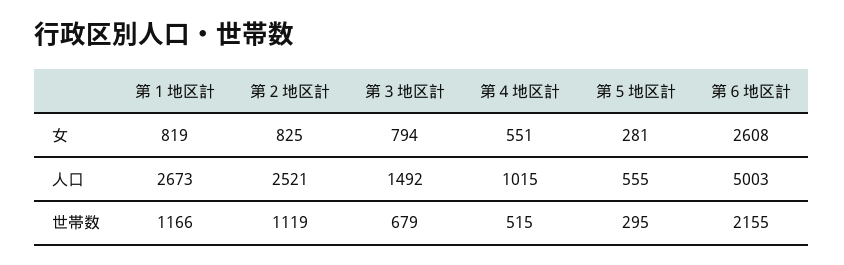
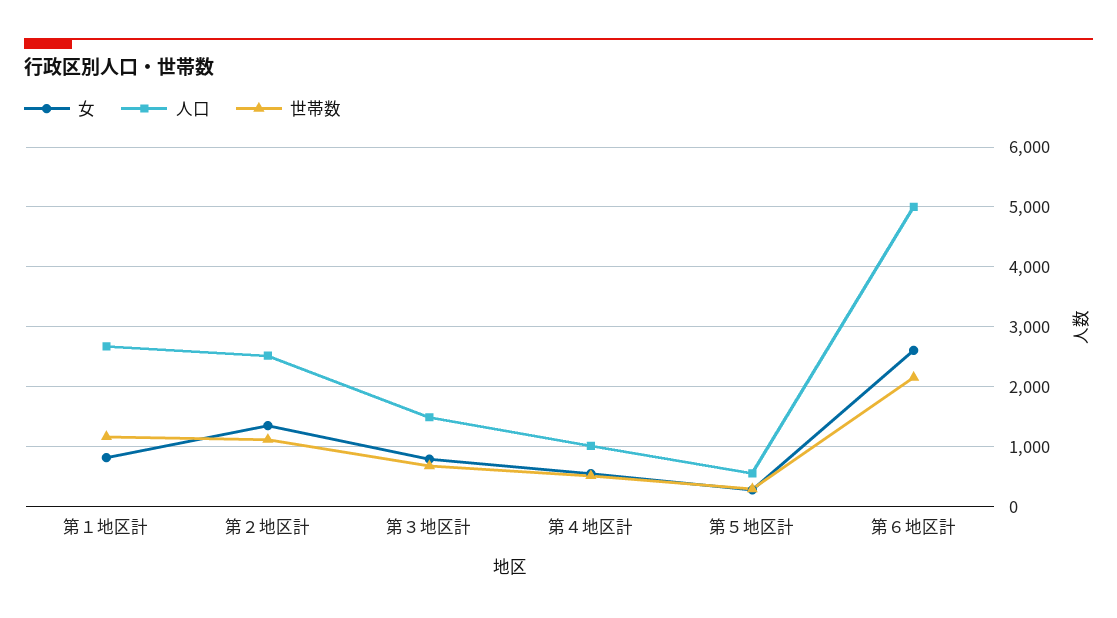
女, 第２地区計: 825 -> 1400

